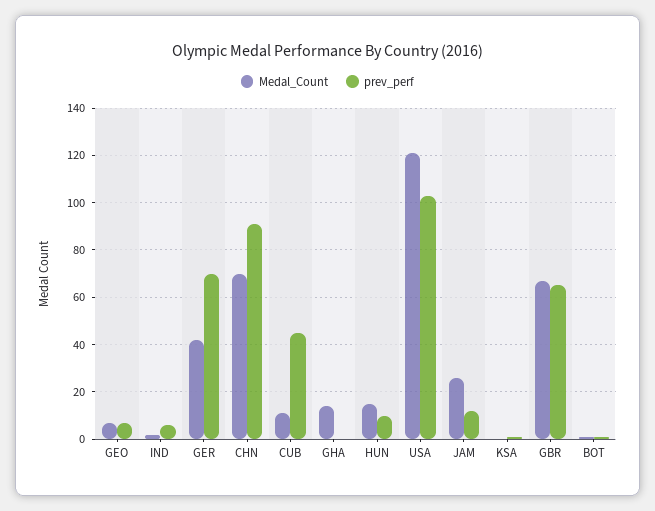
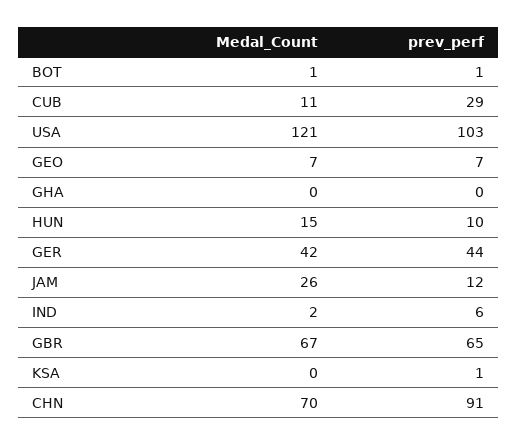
prev_perf, GER: 70 -> 44
prev_perf, CUB: 45 -> 29
Medal_Count, GHA: 15 -> 0

